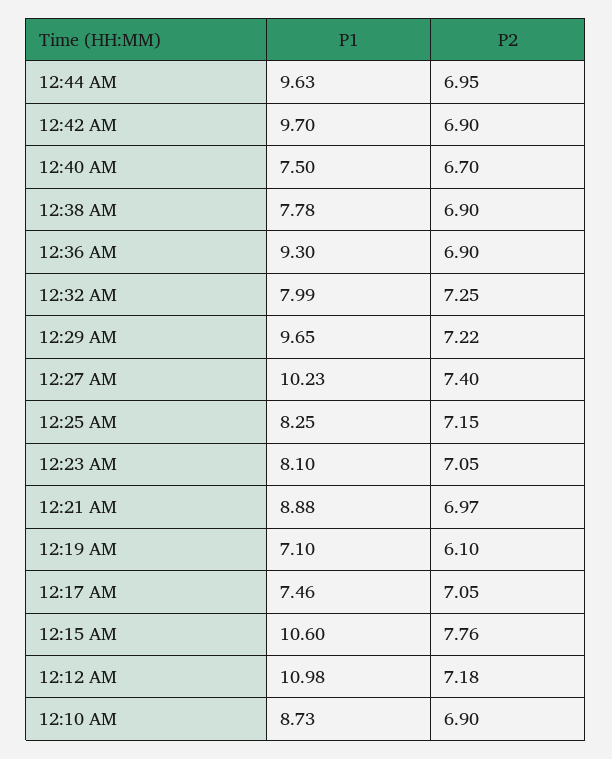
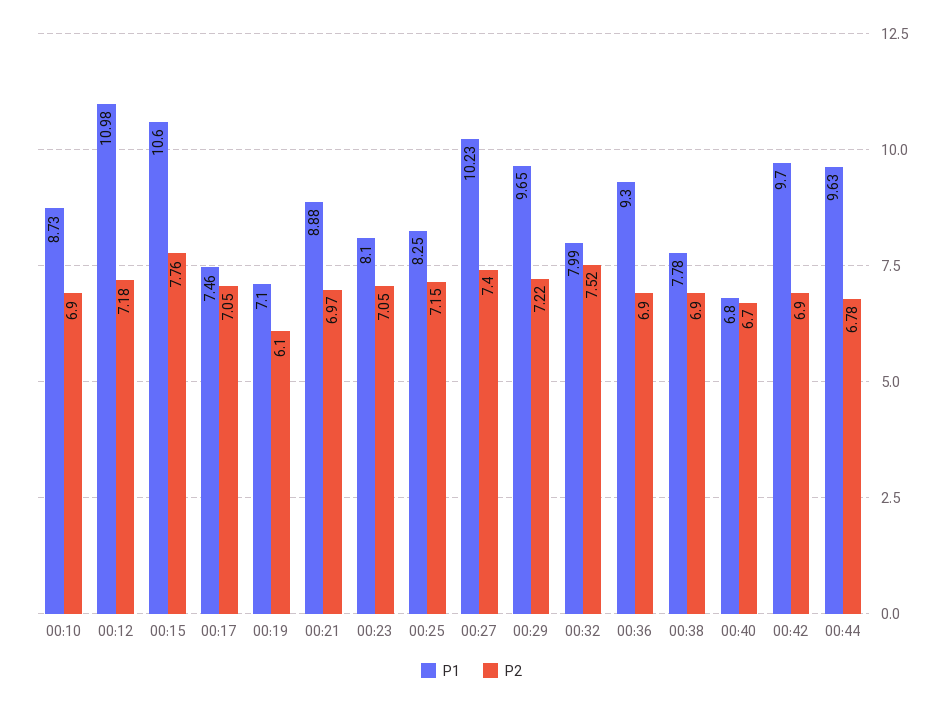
P2, 12:44 AM: 6.95 -> 6.78
P1, 12:40 AM: 7.5 -> 6.8
P2, 12:32 AM: 7.25 -> 7.52

